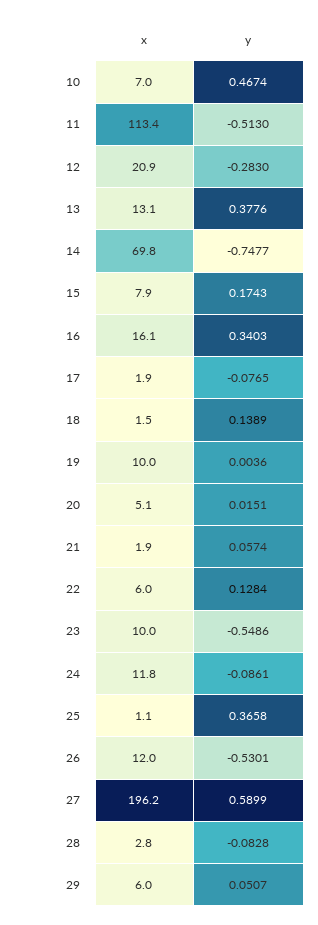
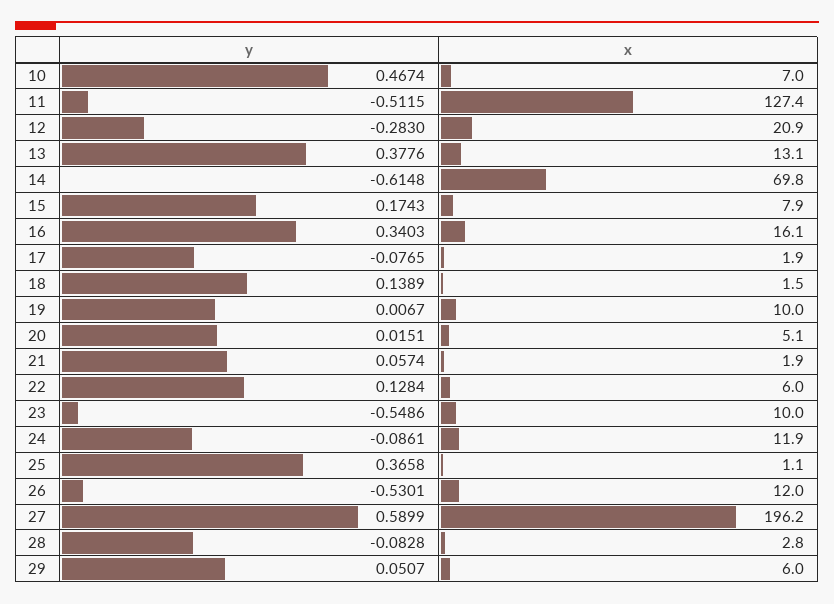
x, 11: 113.4 -> 127.4
y, 11: -0.513 -> -0.5115
y, 14: -0.7477 -> -0.6148
y, 19: 0.0036 -> 0.0067
x, 24: 11.8 -> 11.9

